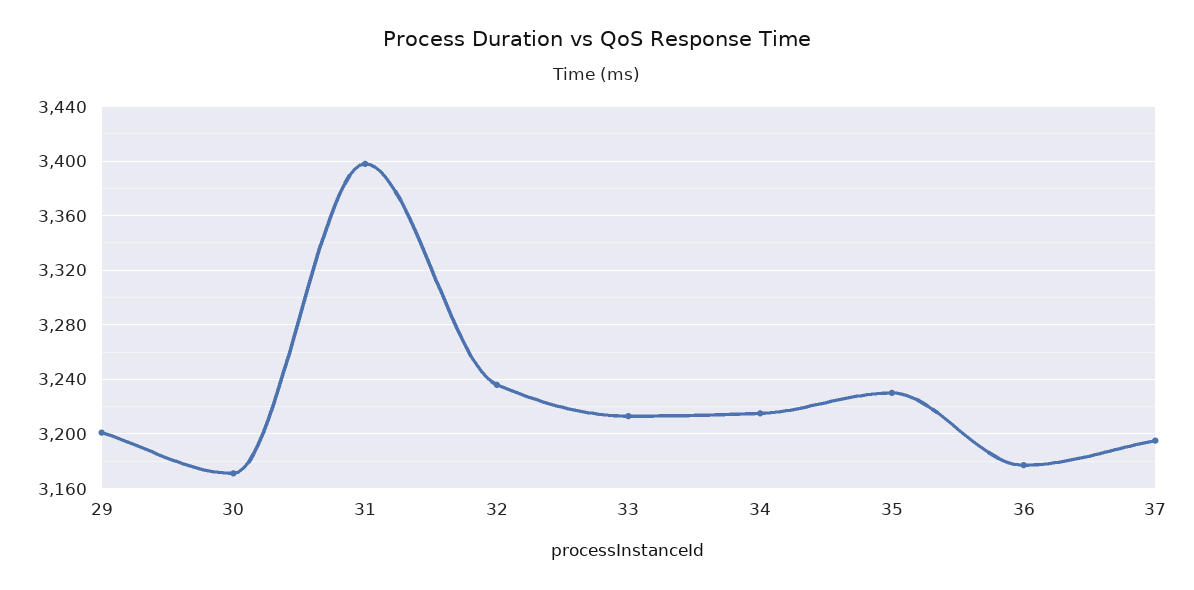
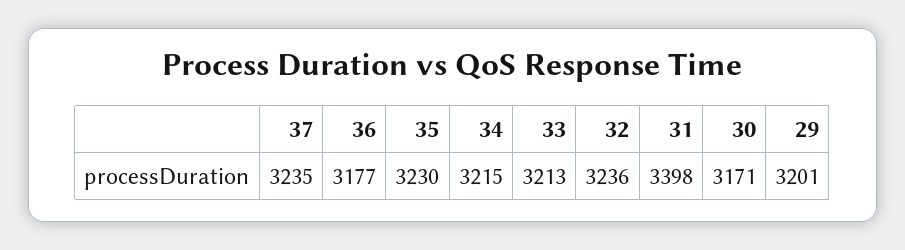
37: 3195 -> 3235

